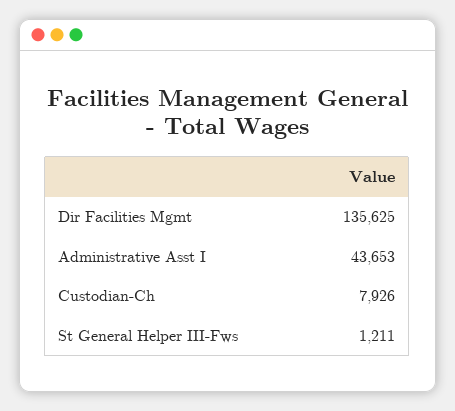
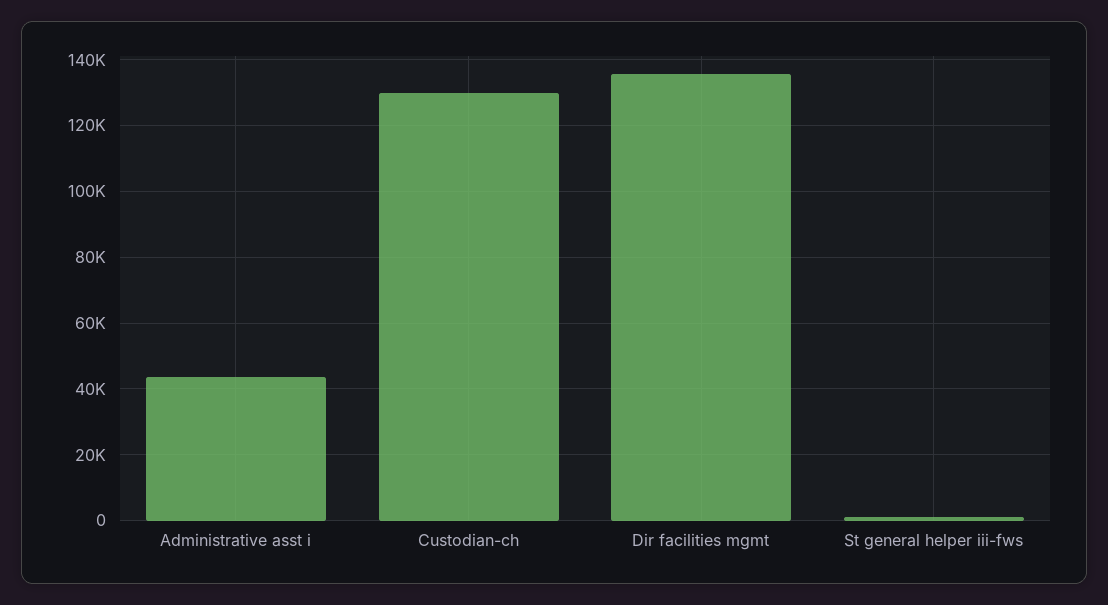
Custodian-Ch: 7926 -> 130000

